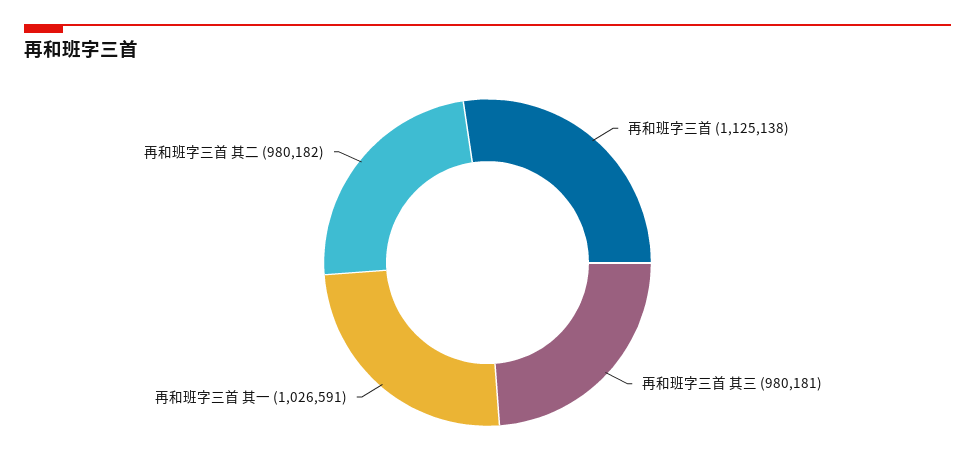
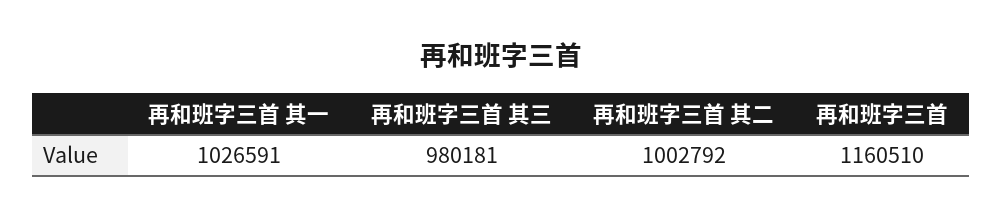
再和班字三首: 1125138 -> 1160510
再和班字三首 其二: 980182 -> 1002792

